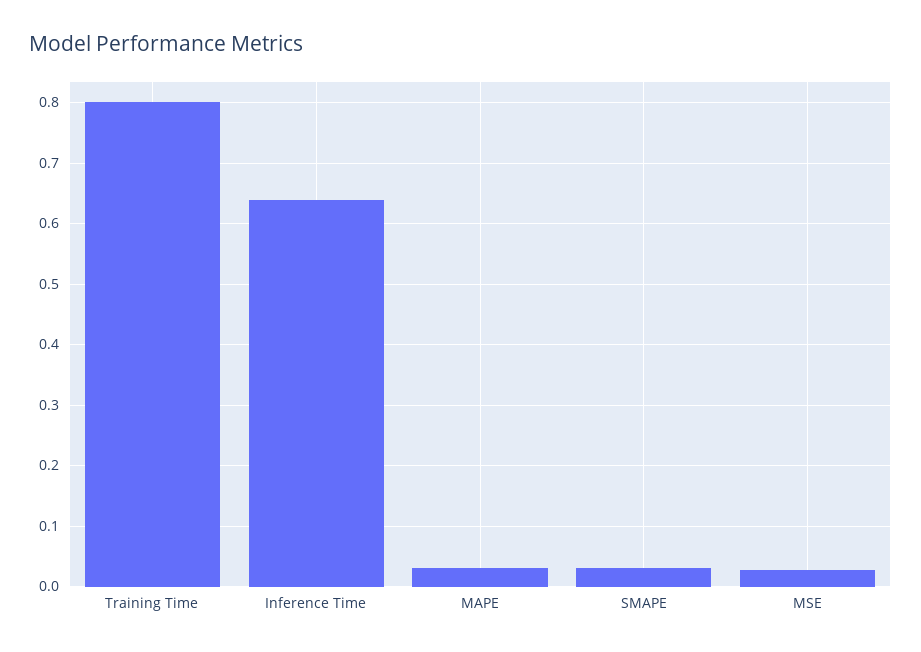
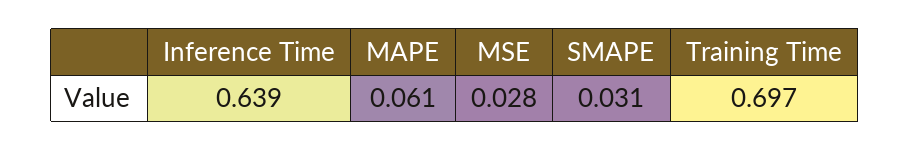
Training Time: 0.8 -> 0.697
MAPE: 0.03 -> 0.061

